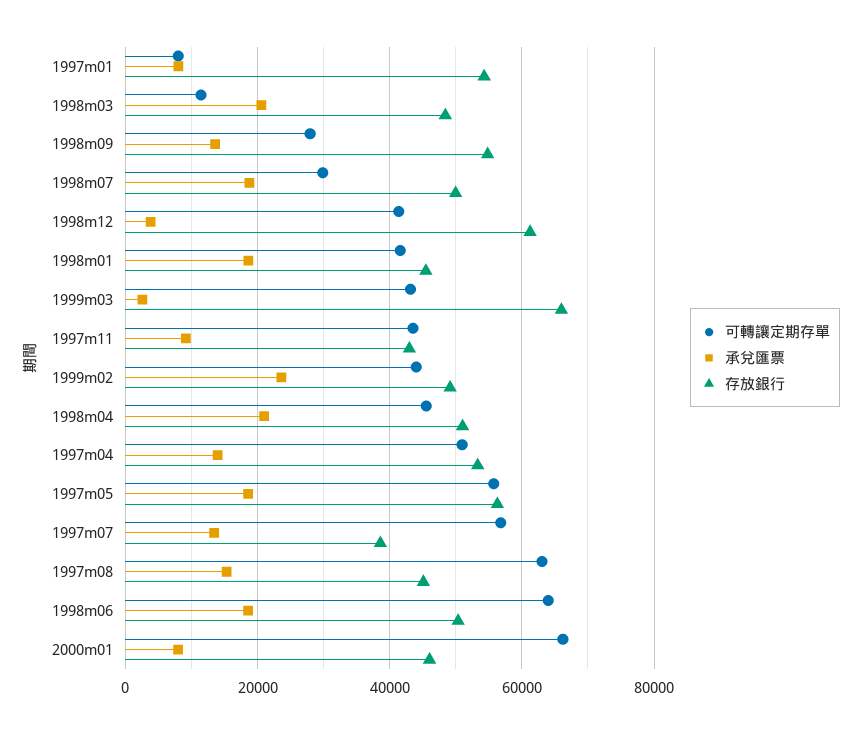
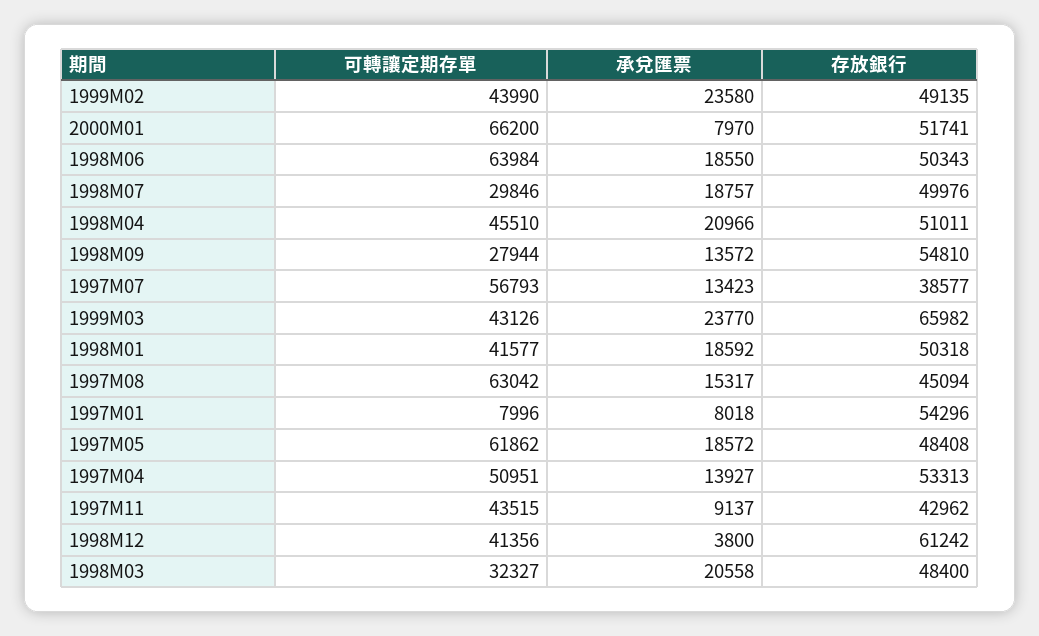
可轉讓定期存單, 1998m03: 12000 -> 32327
存放銀行, 1998m01: 46000 -> 50318
承兌匯票, 1999m03: 2000 -> 23770
可轉讓定期存單, 1997m05: 56000 -> 61862
存放銀行, 1997m05: 56000 -> 48408
存放銀行, 2000m01: 46000 -> 51741

